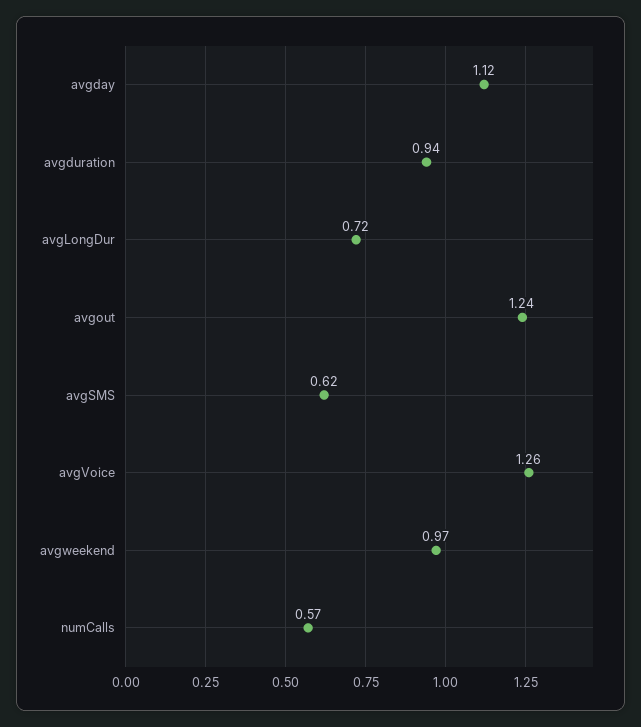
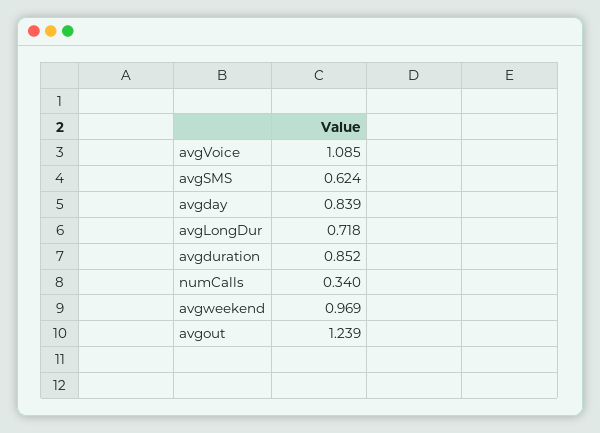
avgday: 1.12 -> 0.839
avgduration: 0.94 -> 0.852
avgVoice: 1.26 -> 1.085
numCalls: 0.57 -> 0.34

